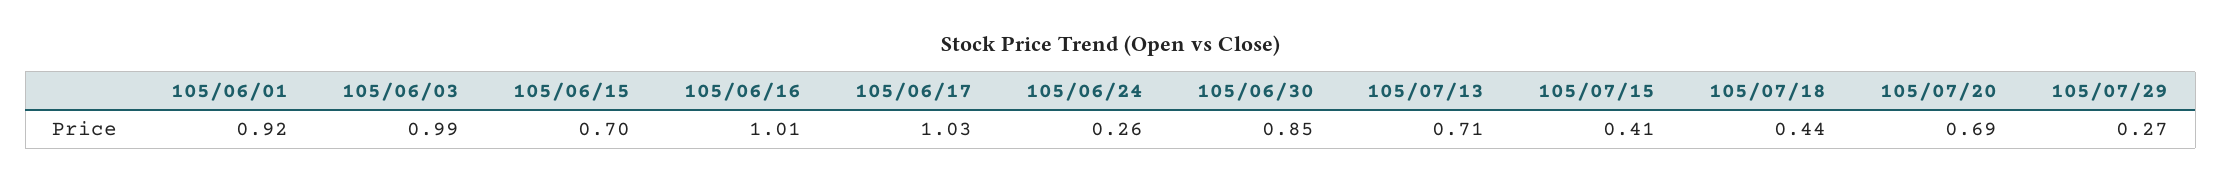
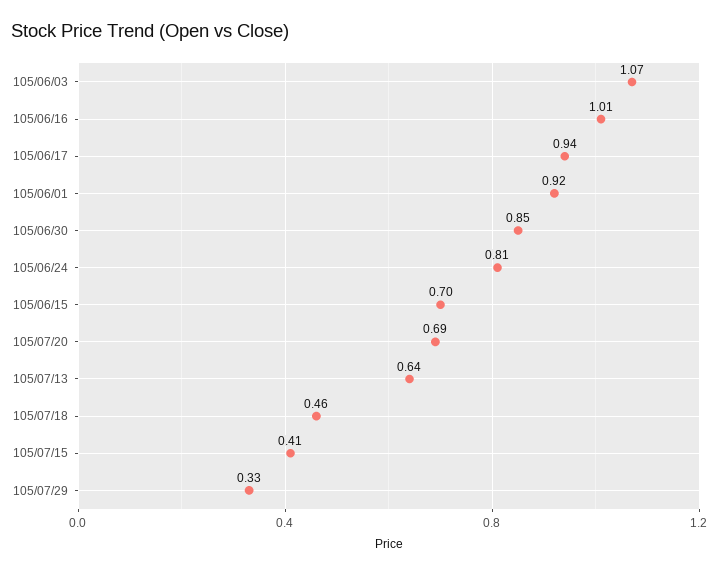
105/06/03: 0.99 -> 1.07
105/06/17: 1.03 -> 0.94
105/06/24: 0.26 -> 0.81
105/07/13: 0.71 -> 0.64
105/07/18: 0.44 -> 0.46
105/07/29: 0.27 -> 0.33

